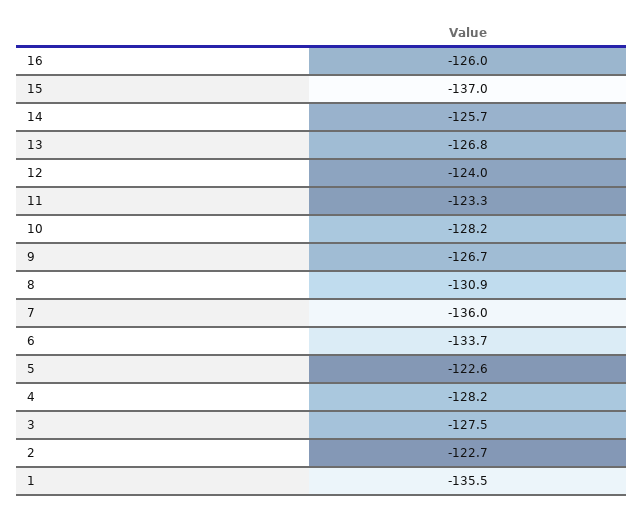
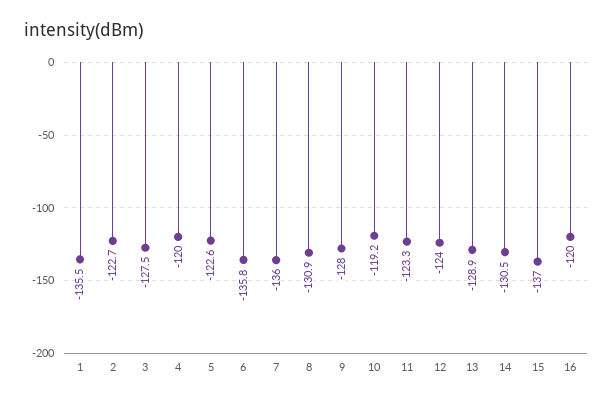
16: -126 -> -120
14: -125.7 -> -130.5
13: -126.8 -> -128.9
10: -128.2 -> -119.2
9: -126.7 -> -128
6: -133.7 -> -135.8
4: -128.2 -> -120

